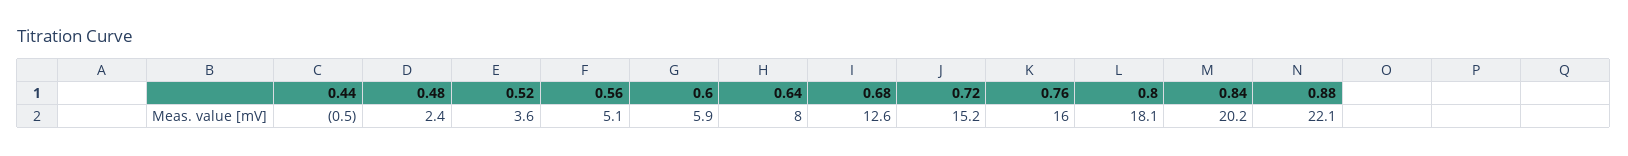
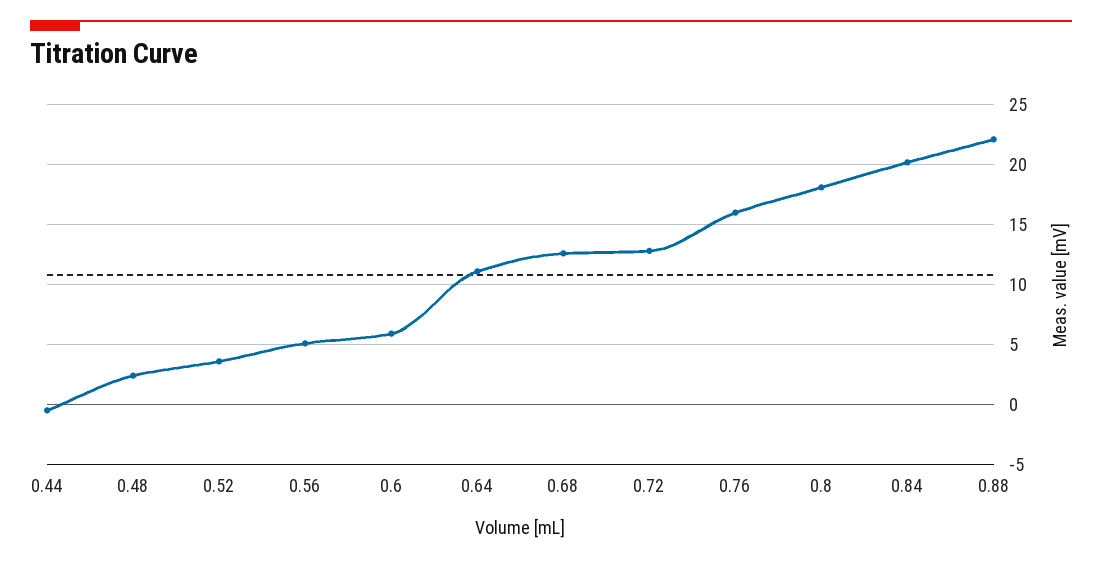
0.64: 8 -> 11
0.72: 15.2 -> 13

